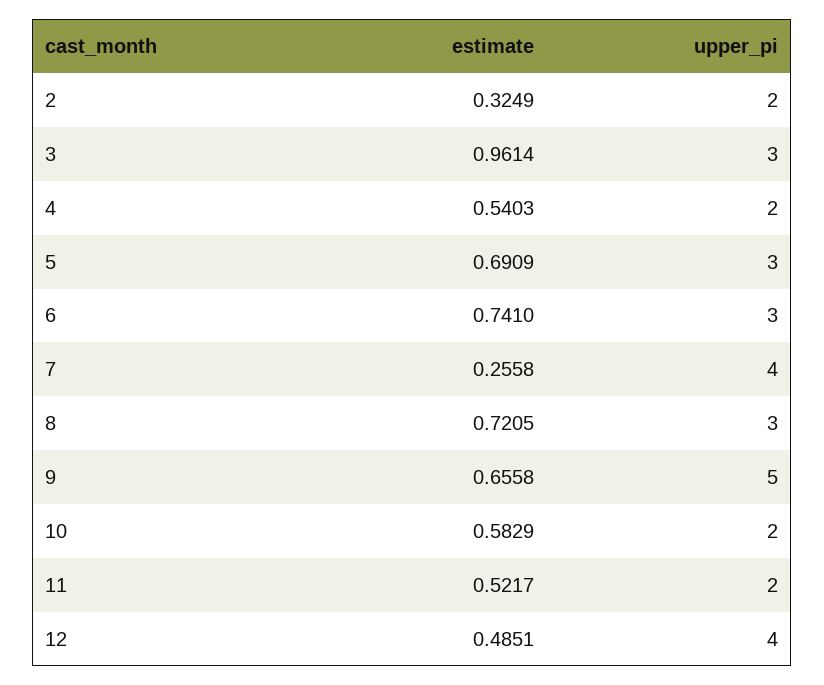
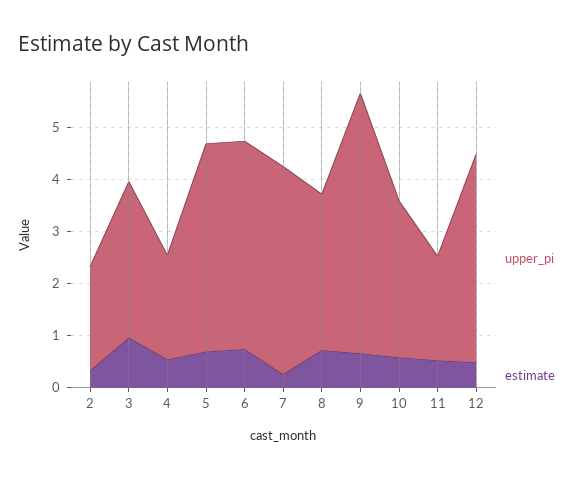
upper_pi, 5: 3 -> 4
upper_pi, 6: 3 -> 4
upper_pi, 10: 2 -> 3

